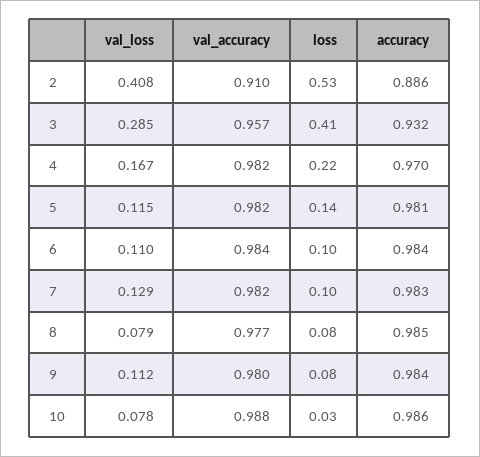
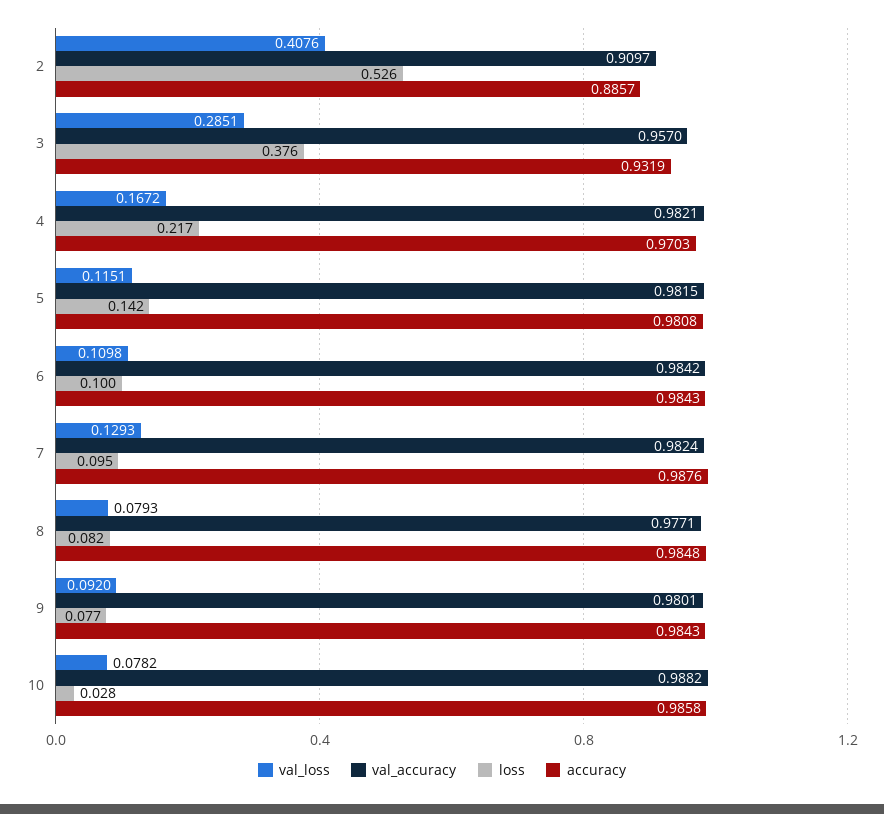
loss, 3: 0.41 -> 0.376
accuracy, 7: 0.983 -> 0.9876
val_loss, 9: 0.112 -> 0.092

